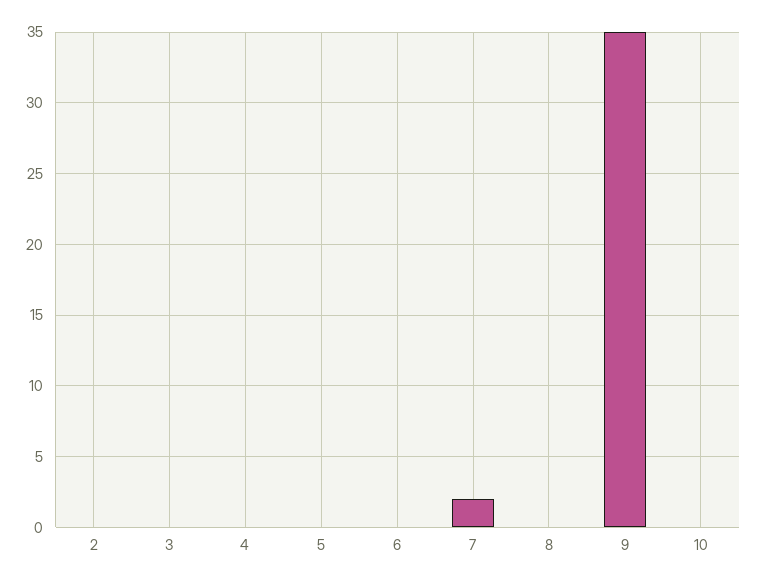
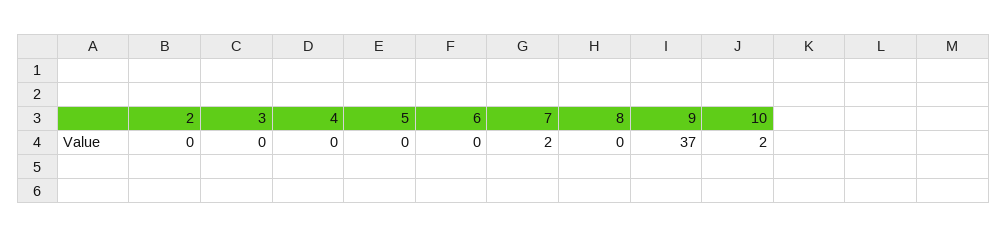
9: 35 -> 37
10: 0 -> 2

